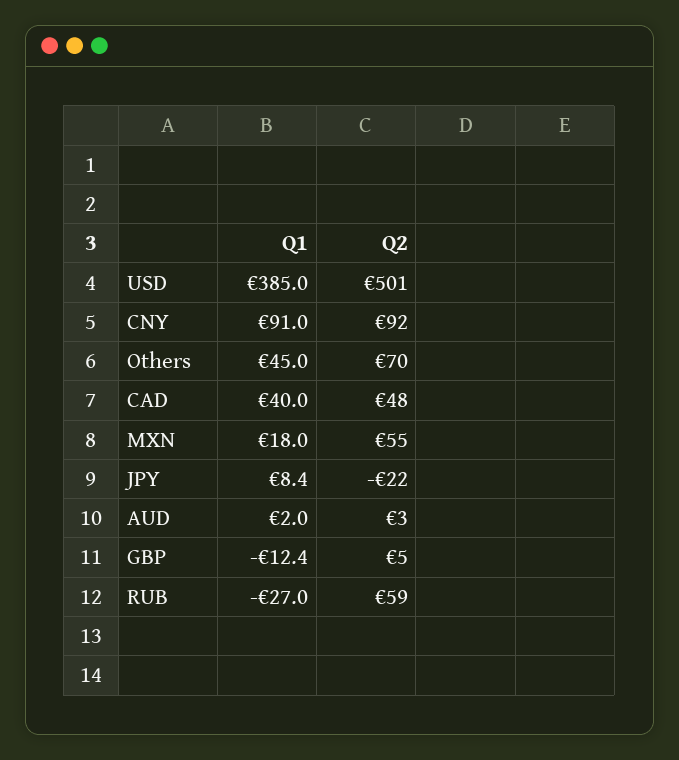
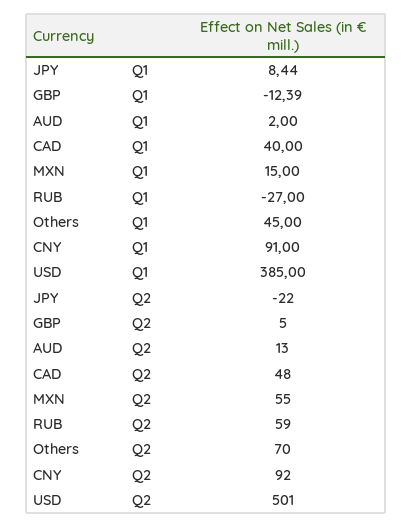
Q1, MXN: 18 -> 15
Q2, AUD: 3 -> 13

